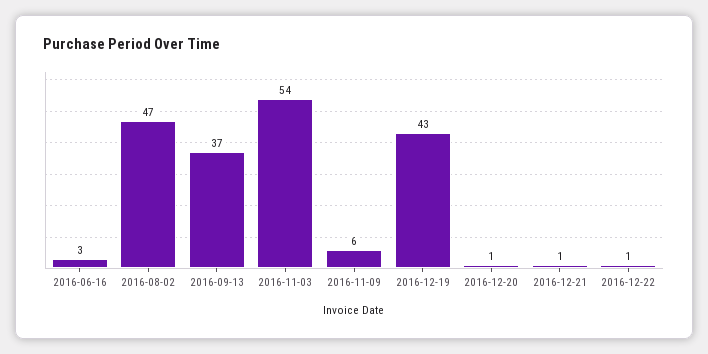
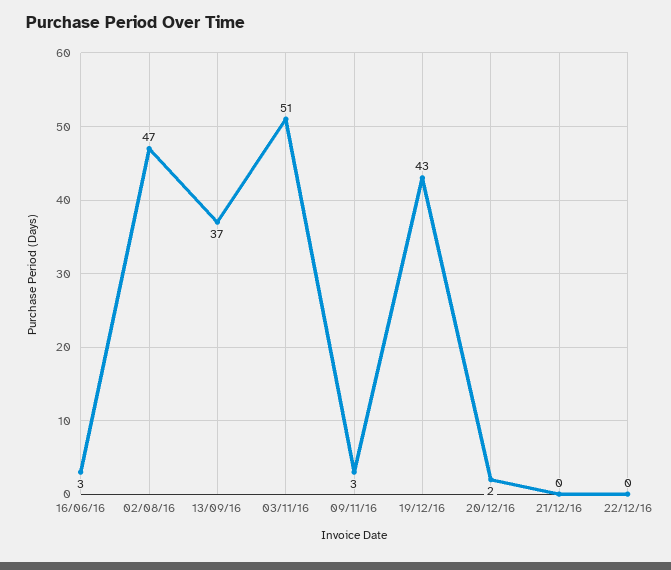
2016-11-03: 54 -> 51
2016-11-09: 6 -> 3
2016-12-20: 1 -> 2
2016-12-21: 1 -> 0
2016-12-22: 1 -> 0

